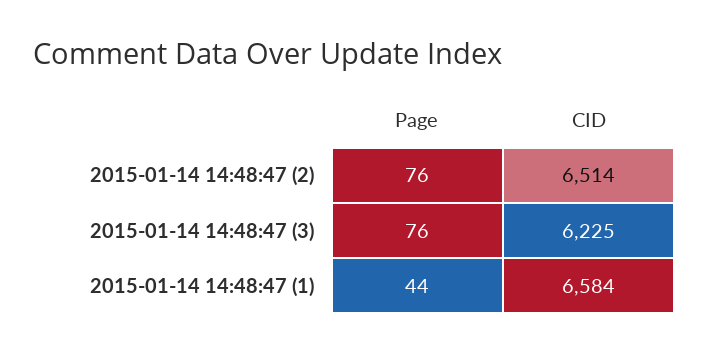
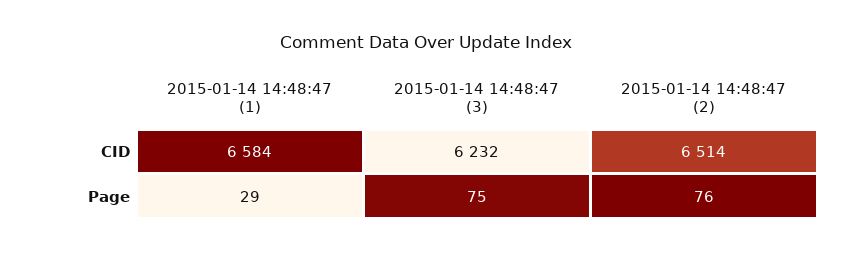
Page, 2015-01-14 14:48:47 (3): 76 -> 75
CID, 2015-01-14 14:48:47 (3): 6225 -> 6232
Page, 2015-01-14 14:48:47 (1): 44 -> 29

